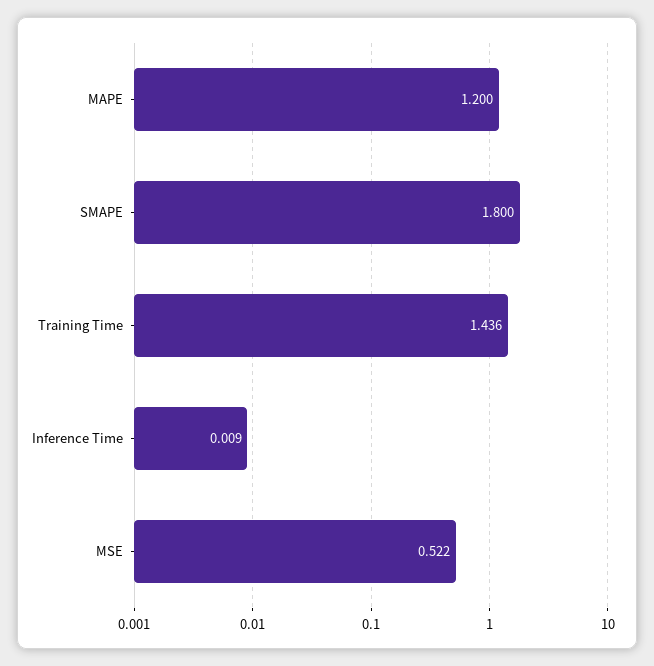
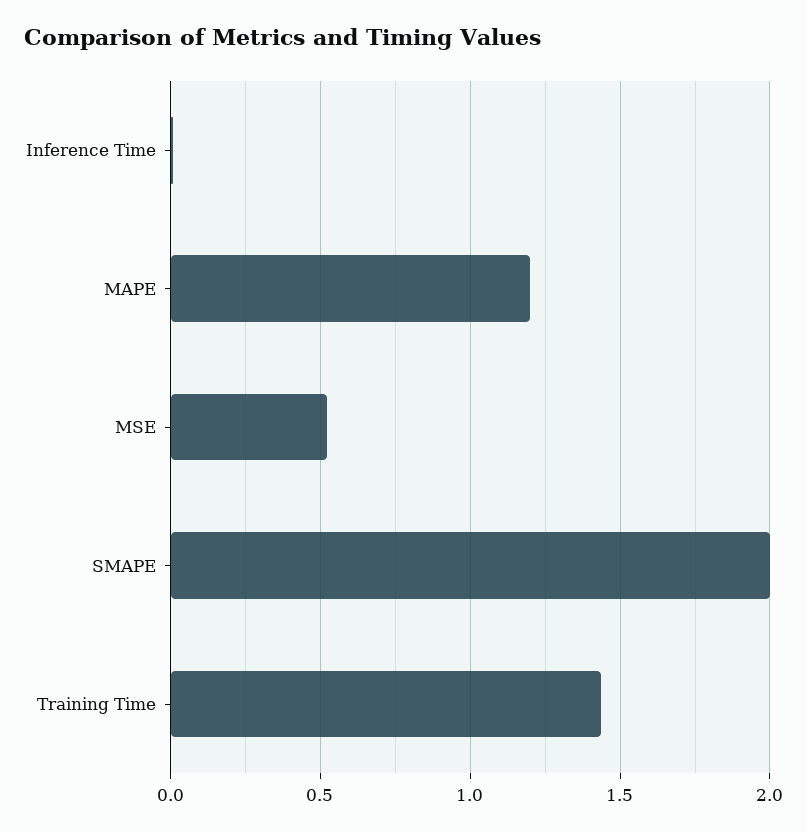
SMAPE: 1.8 -> 2

